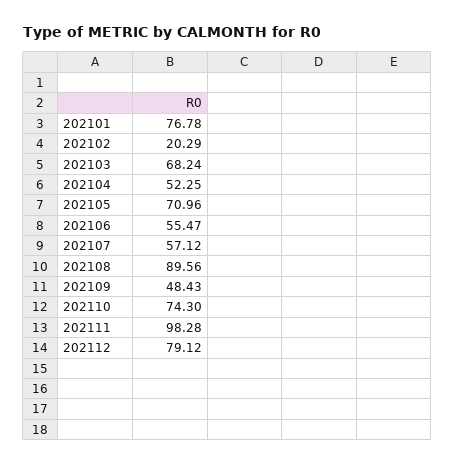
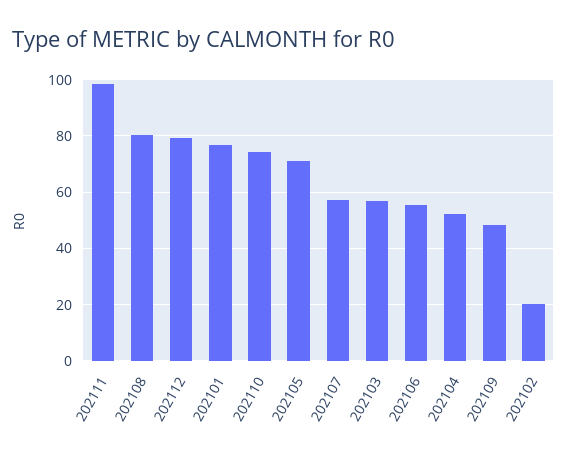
202103: 68.24 -> 57.5
202108: 89.56 -> 80

